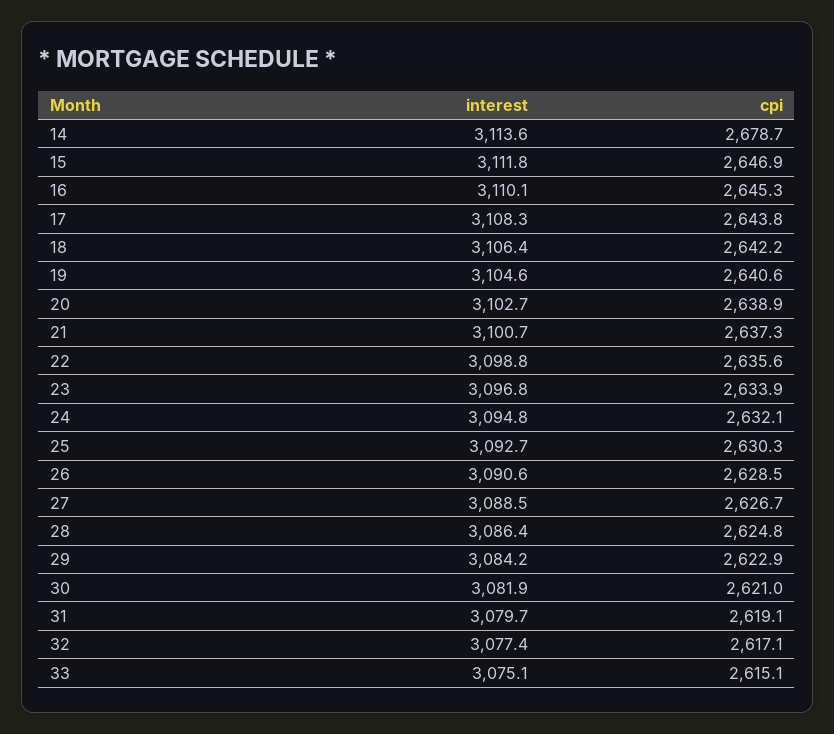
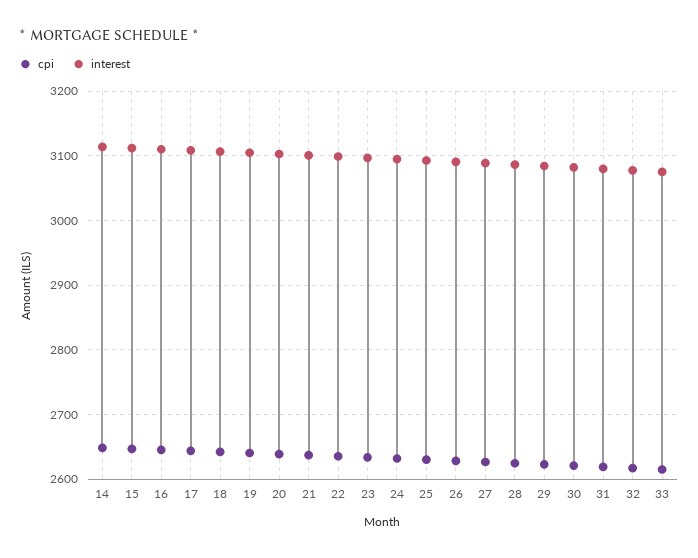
cpi, 14: 2678.7 -> 2650

